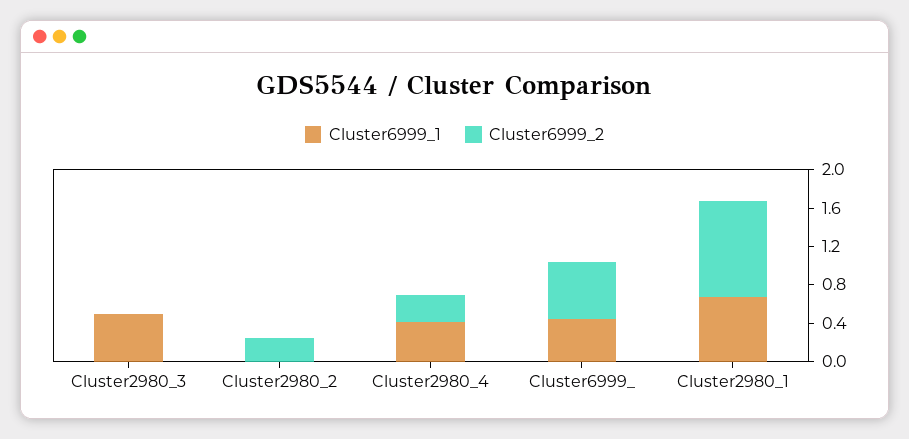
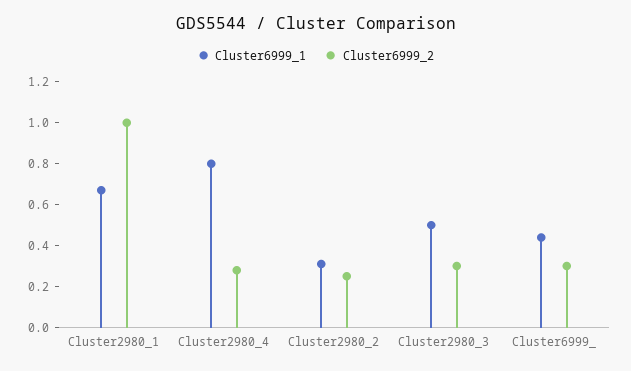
Cluster6999_2, Cluster2980_3: 0 -> 0.3
Cluster6999_1, Cluster2980_2: 0 -> 0.3
Cluster6999_1, Cluster2980_4: 0.4 -> 0.8
Cluster6999_2, Cluster6999_: 0.6 -> 0.3

